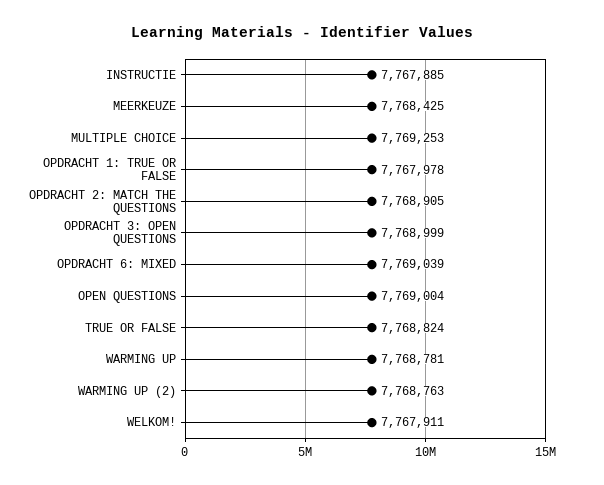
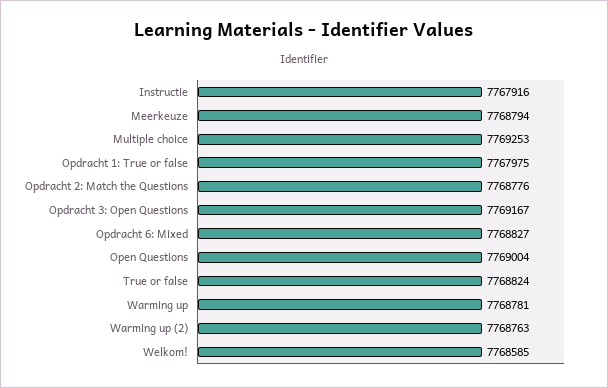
INSTRUCTIE: 7767885 -> 7767916
MEERKEUZE: 7768425 -> 7768794
OPDRACHT 1: TRUE OR FALSE: 7767978 -> 7767975
OPDRACHT 2: MATCH THE QUESTIONS: 7768905 -> 7768776
OPDRACHT 3: OPEN QUESTIONS: 7768999 -> 7769167
OPDRACHT 6: MIXED: 7769039 -> 7768827
WELKOM!: 7767911 -> 7768585

